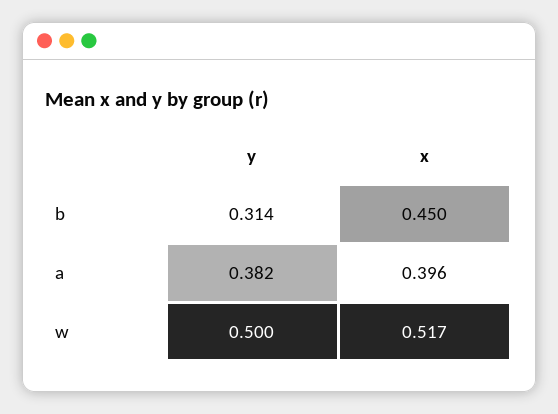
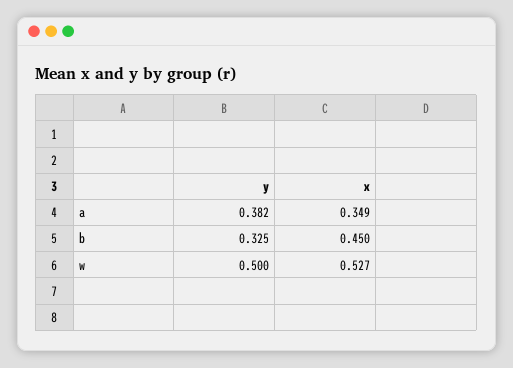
y, b: 0.314 -> 0.325
x, a: 0.396 -> 0.349
x, w: 0.517 -> 0.527

